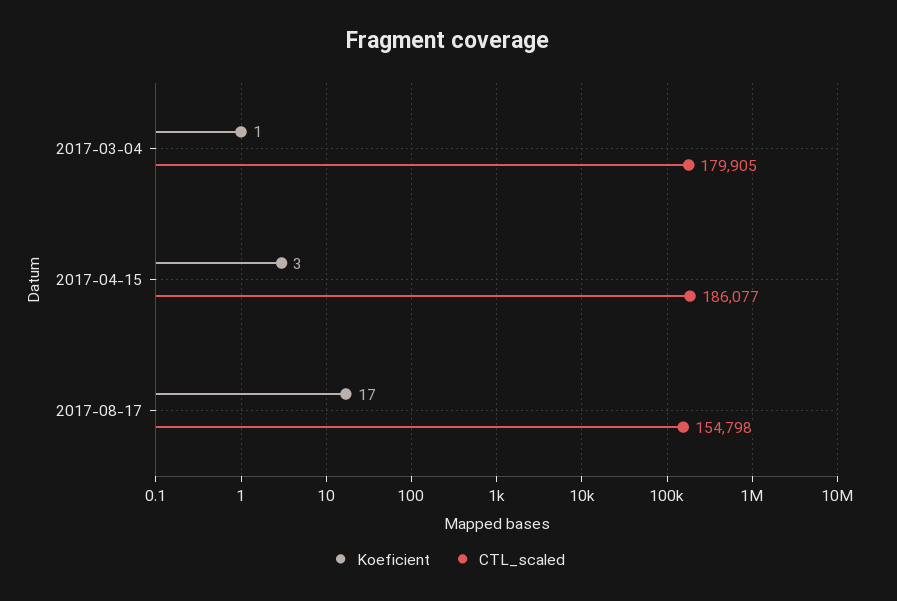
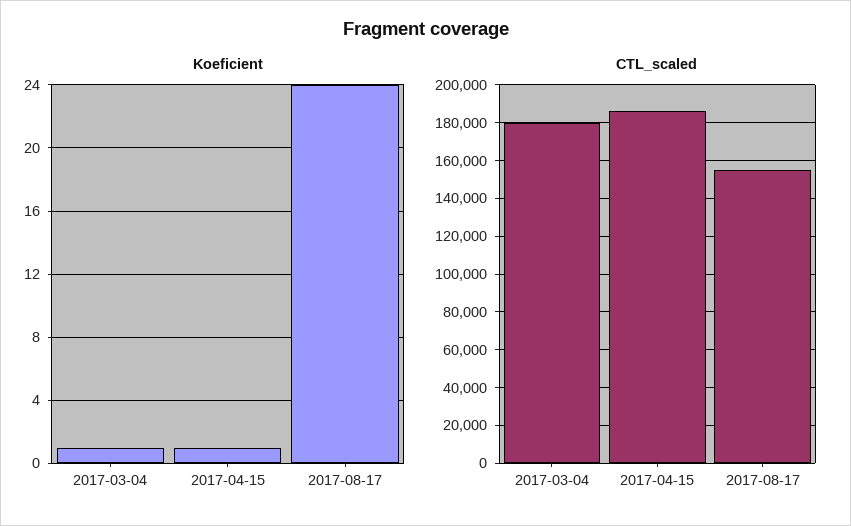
Koeficient, 2017-04-15: 3 -> 1
Koeficient, 2017-08-17: 17 -> 24

